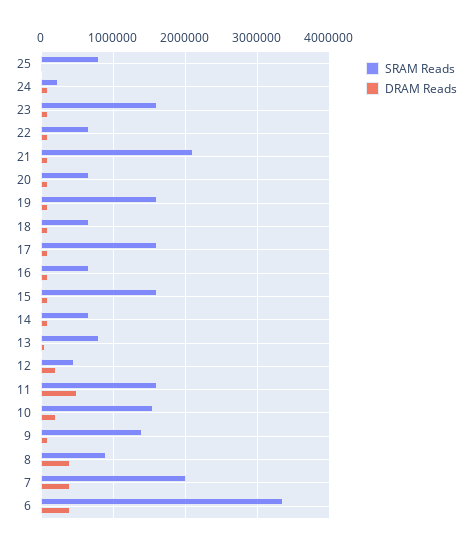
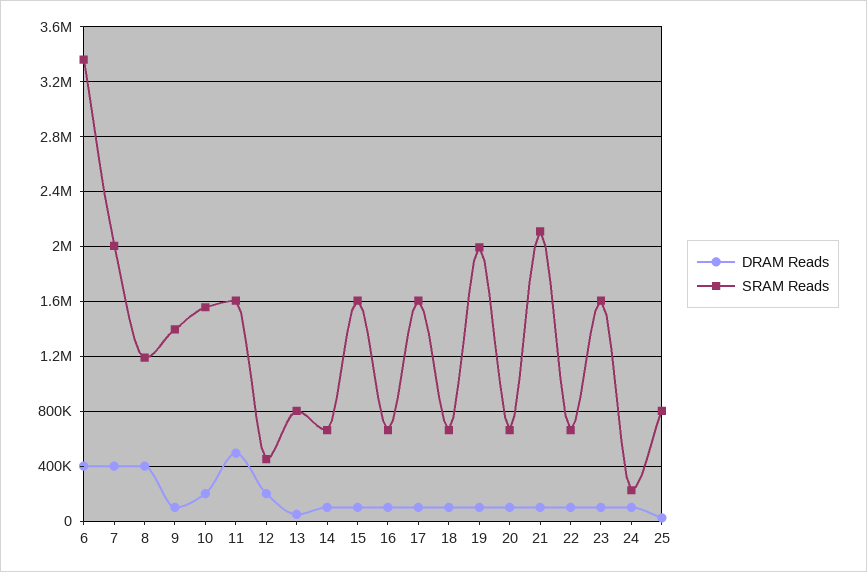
SRAM Reads, 19: 1600000 -> 2000000
SRAM Reads, 8: 900000 -> 1200000

